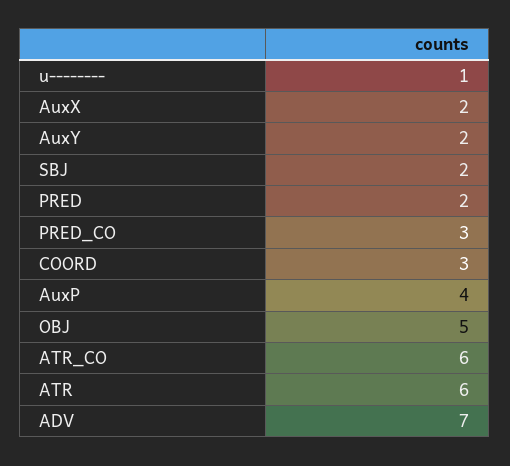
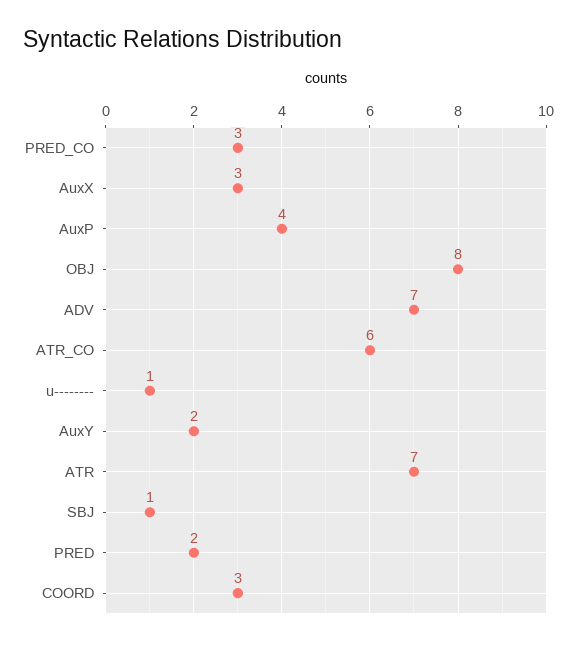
AuxX: 2 -> 3
SBJ: 2 -> 1
OBJ: 5 -> 8
ATR: 6 -> 7

